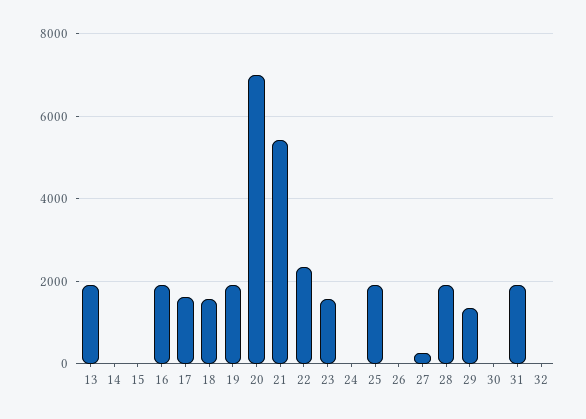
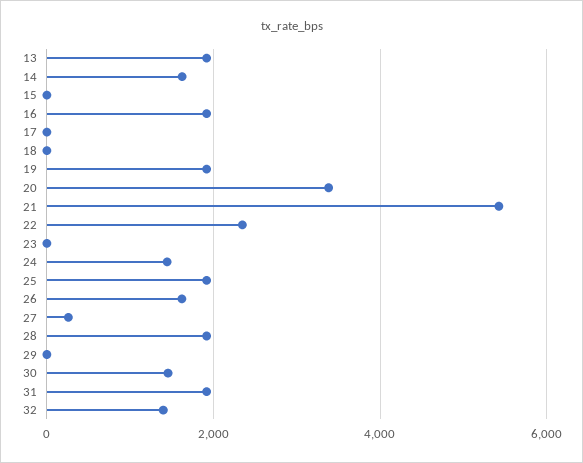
14: 0 -> 1600
17: 1600 -> 0
18: 1600 -> 0
20: 7000 -> 3400
23: 1600 -> 0
24: 0 -> 1400
26: 0 -> 1600
29: 1400 -> 0
30: 0 -> 1400
32: 0 -> 1400

